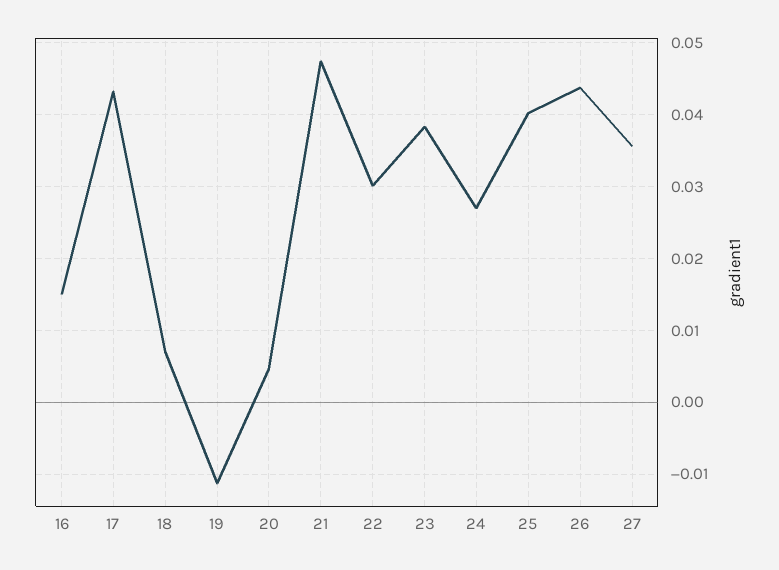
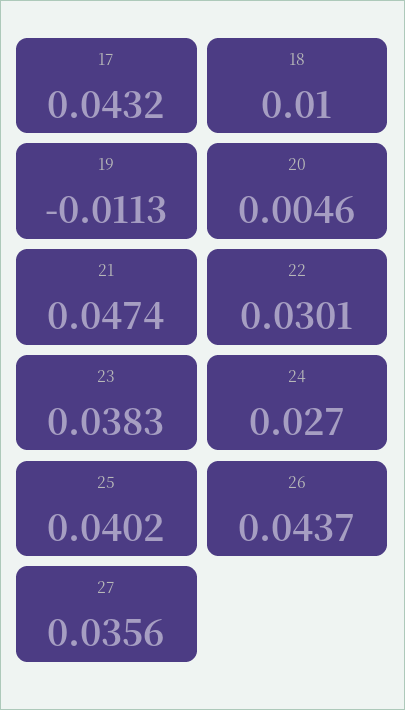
16: 0.015 -> none
18: 0.007 -> 0.01

